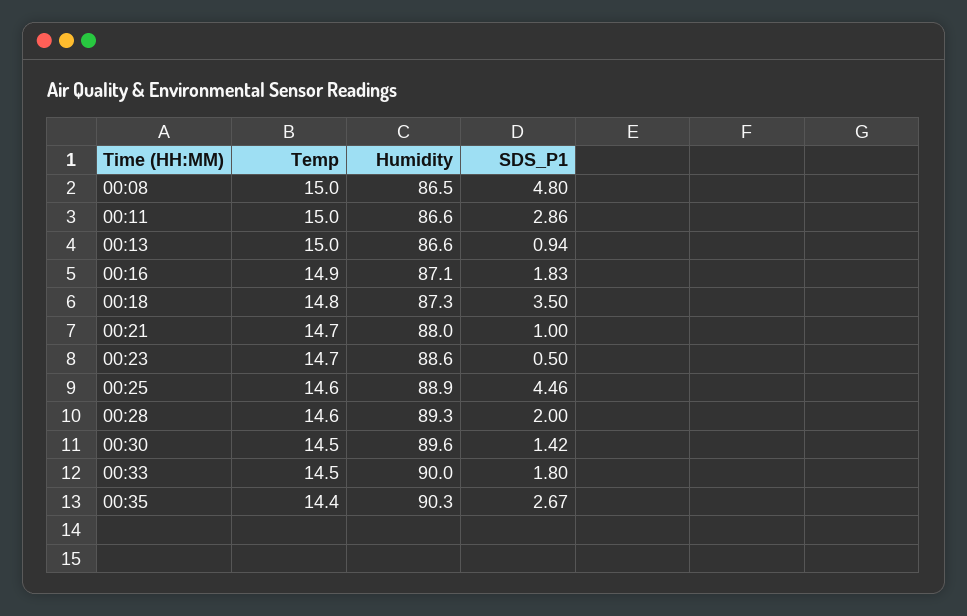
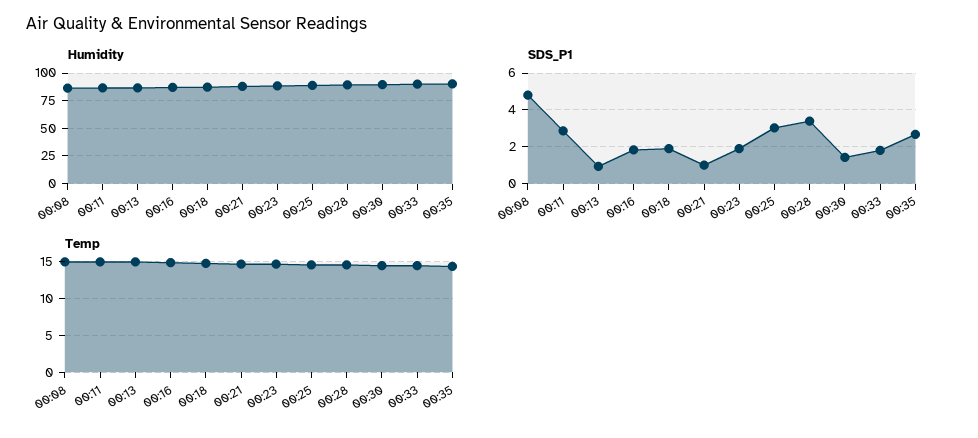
SDS_P1, 00:18: 3.5 -> 2
SDS_P1, 00:23: 0.5 -> 2
SDS_P1, 00:25: 4.46 -> 3
SDS_P1, 00:28: 2 -> 3.5

